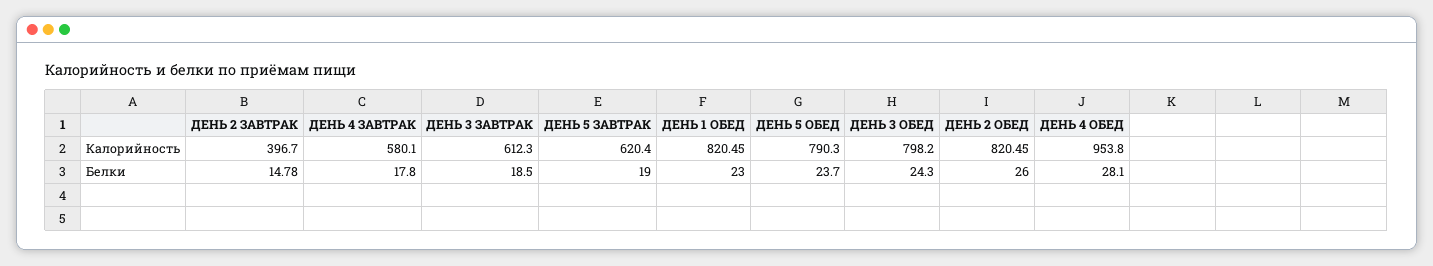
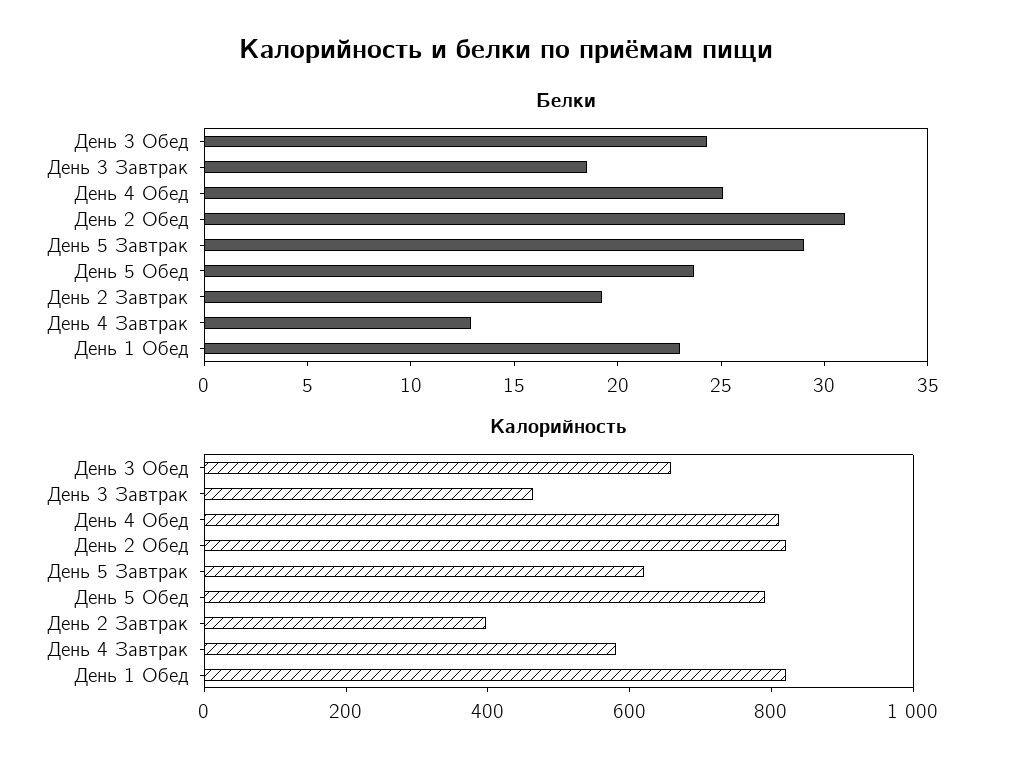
Калорийность, ДЕНЬ 3 ЗАВТРАК: 612.3 -> 450
Калорийность, ДЕНЬ 3 ОБЕД: 798.2 -> 650
Калорийность, ДЕНЬ 4 ОБЕД: 953.8 -> 800
Белки, ДЕНЬ 2 ЗАВТРАК: 14.78 -> 19
Белки, ДЕНЬ 4 ЗАВТРАК: 17.8 -> 13
Белки, ДЕНЬ 5 ЗАВТРАК: 19 -> 29
Белки, ДЕНЬ 2 ОБЕД: 26 -> 31
Белки, ДЕНЬ 4 ОБЕД: 28.1 -> 25

